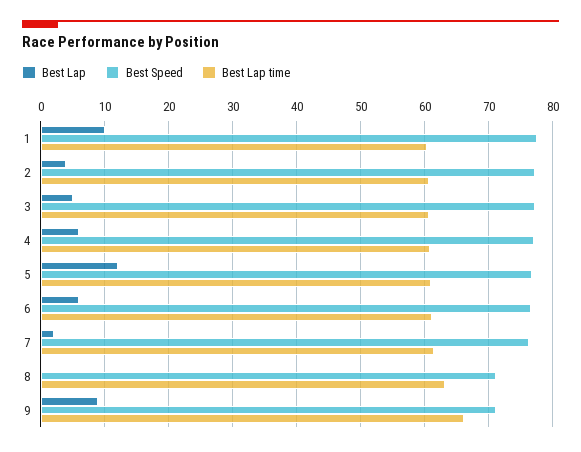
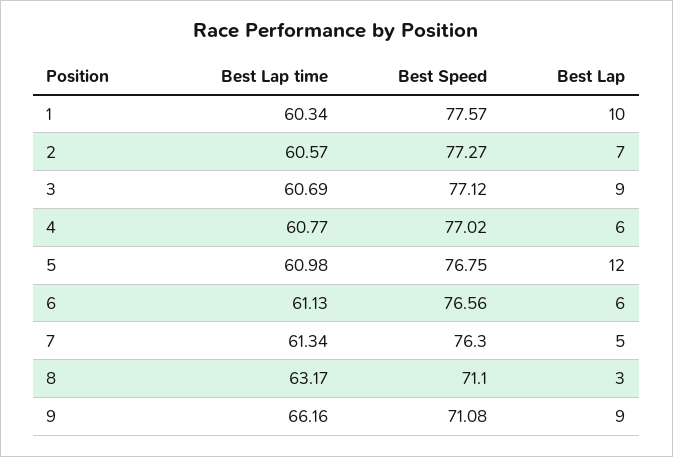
Best Lap, 2: 4 -> 7
Best Lap, 3: 5 -> 9
Best Lap, 7: 2 -> 5
Best Lap, 8: 0 -> 3

